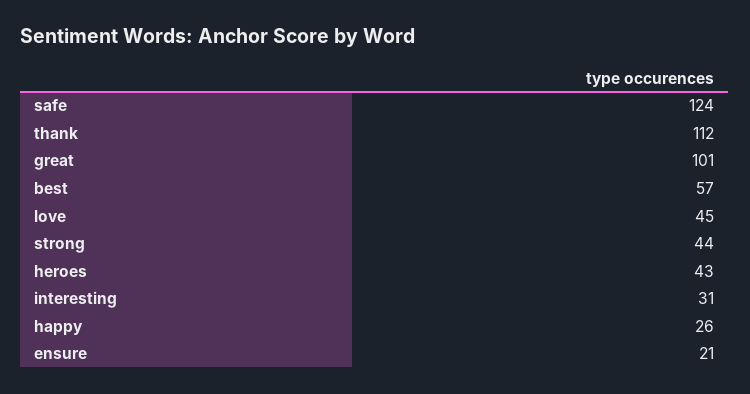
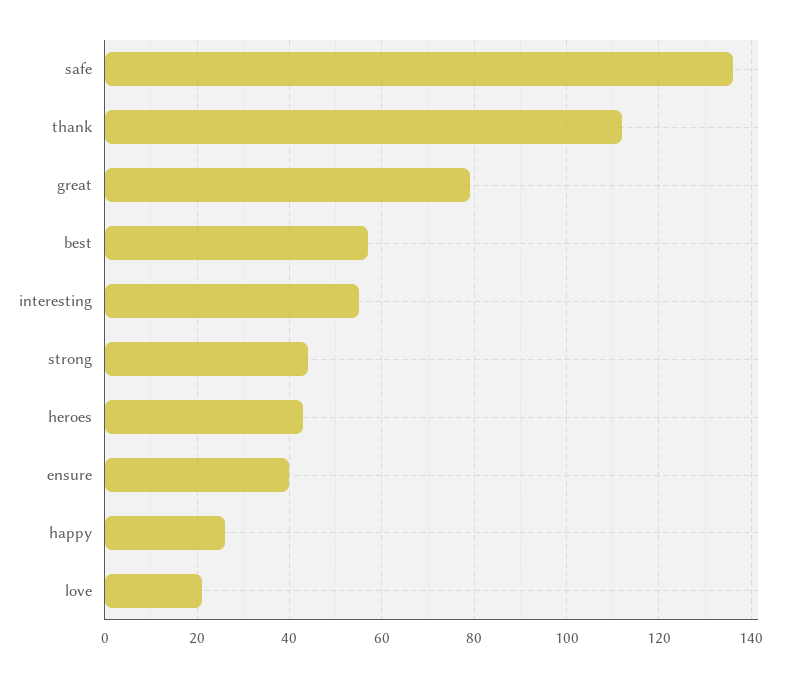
safe: 124 -> 135
great: 101 -> 80
love: 45 -> 20
interesting: 31 -> 55
ensure: 21 -> 40

